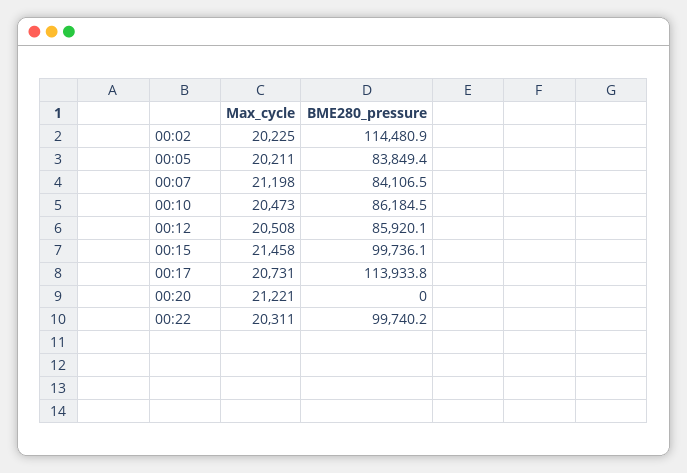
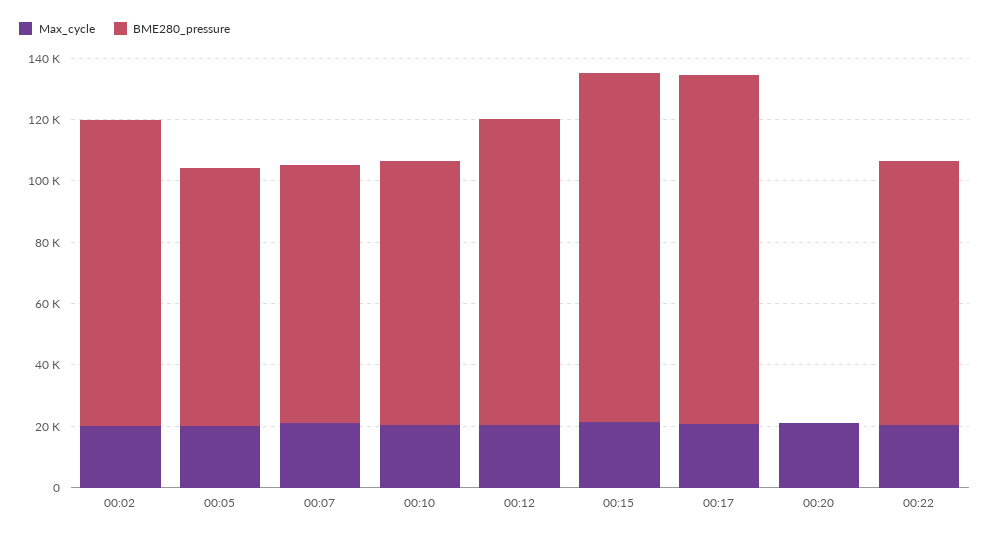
BME280_pressure, 00:02: 114480.9 -> 100000
BME280_pressure, 00:12: 85920.1 -> 100000
BME280_pressure, 00:15: 99736.1 -> 115000
BME280_pressure, 00:22: 99740.2 -> 85000

